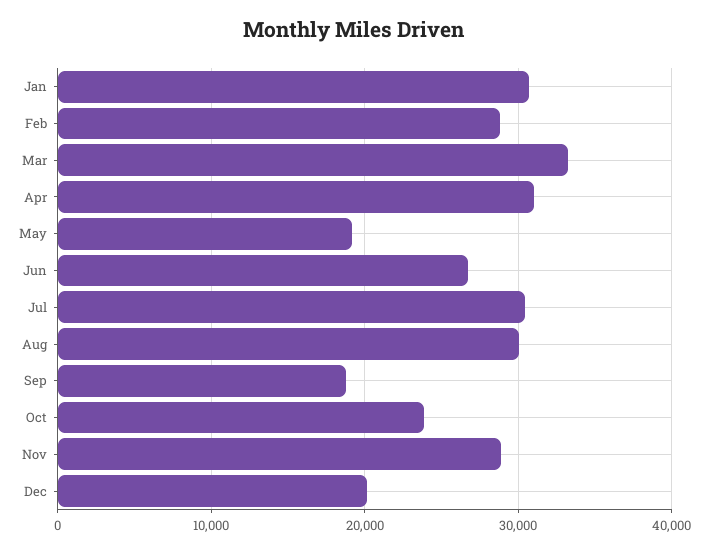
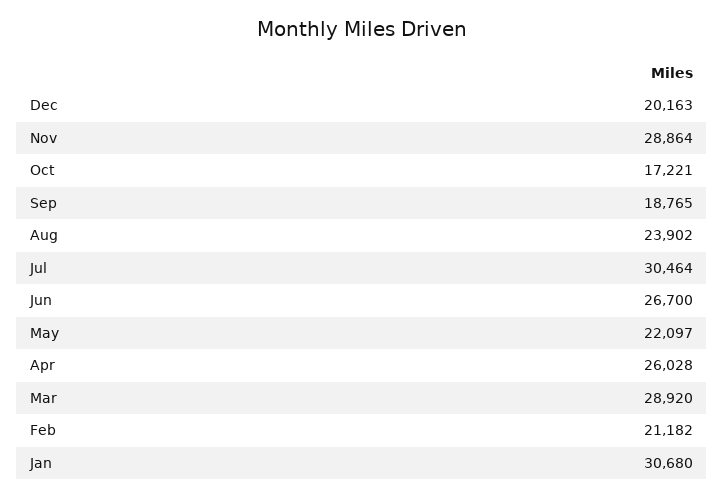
Feb: 29000 -> 21182
Mar: 33000 -> 28920
Apr: 31000 -> 26028
May: 19000 -> 22097
Aug: 30000 -> 23902
Oct: 24000 -> 17221

